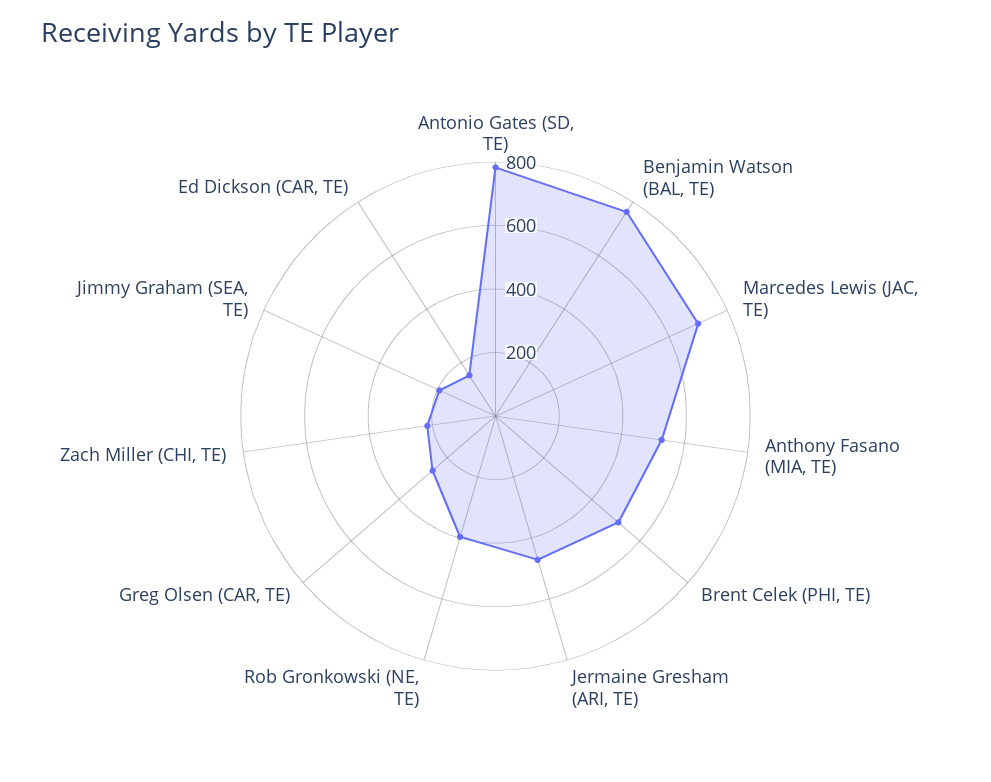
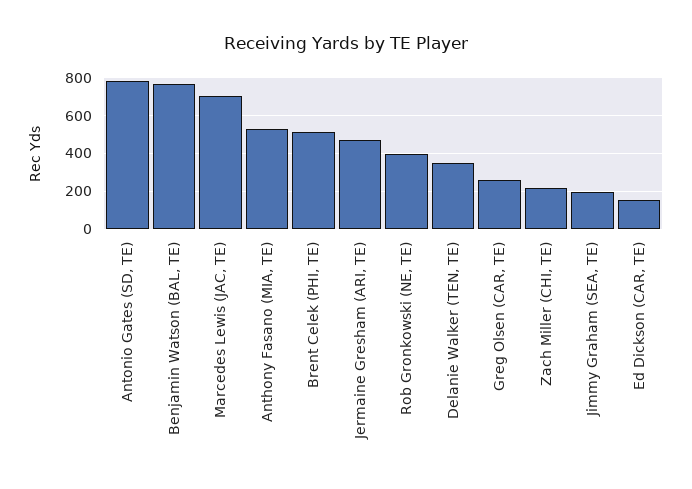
Delanie Walker (TEN, TE): none -> 350

